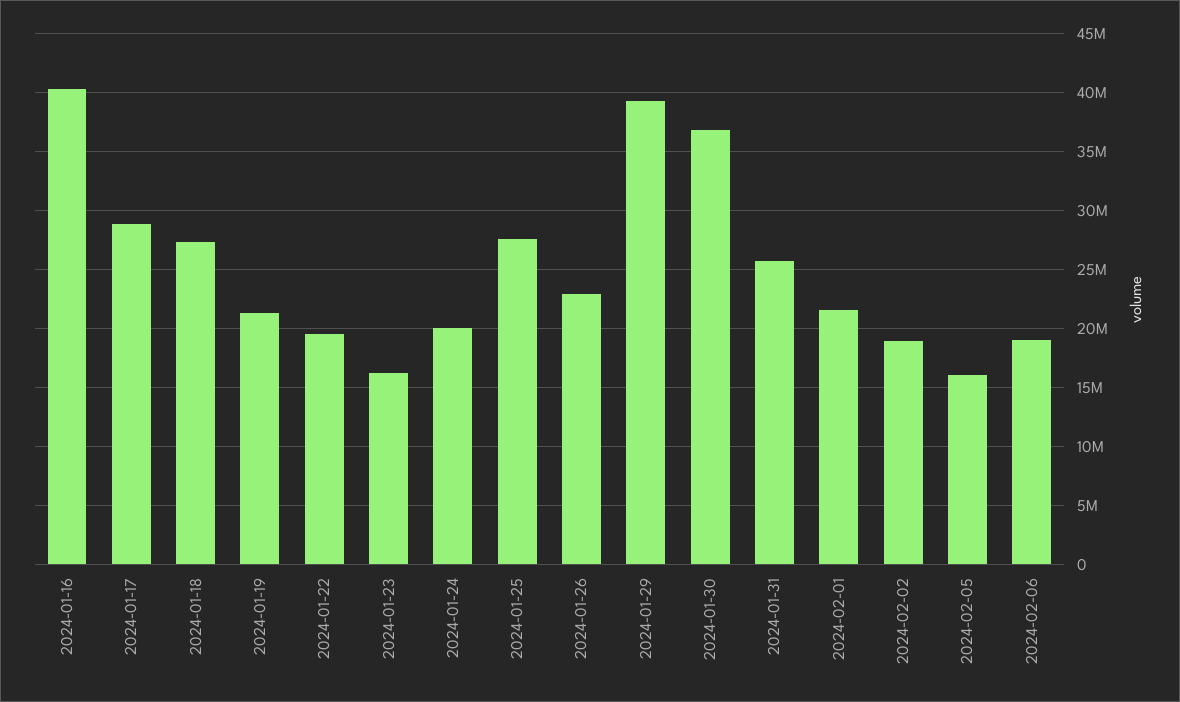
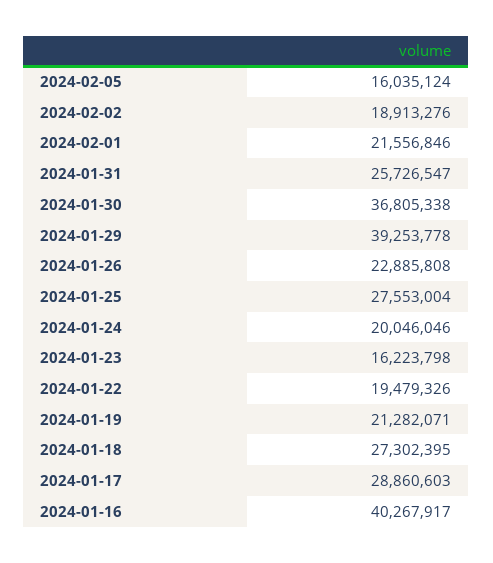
2024-02-06: 19000000 -> none

